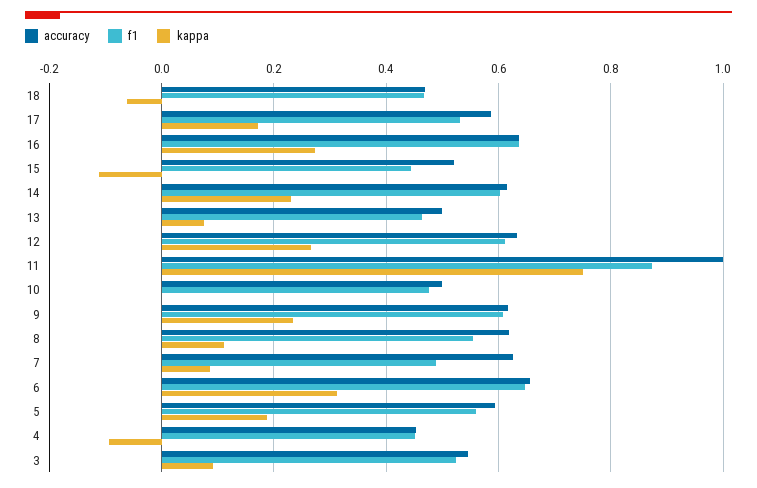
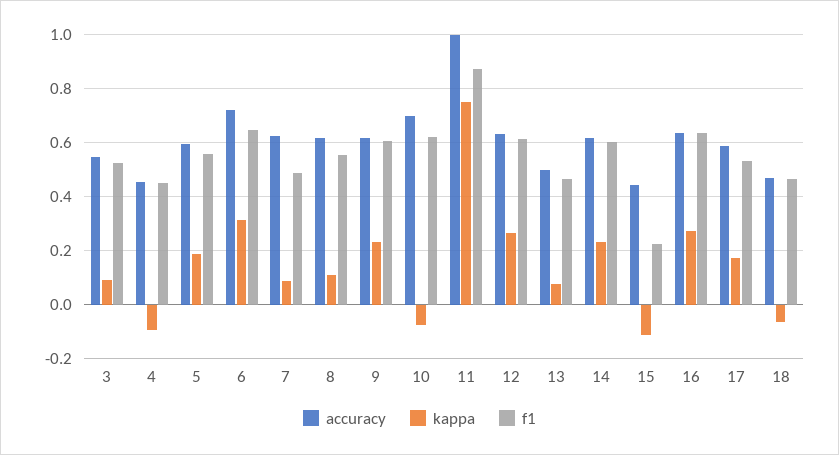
accuracy, 15: 0.52 -> 0.45
f1, 15: 0.44 -> 0.225
accuracy, 10: 0.5 -> 0.7
f1, 10: 0.48 -> 0.625
kappa, 10: 0 -> -0.075
accuracy, 6: 0.66 -> 0.725

